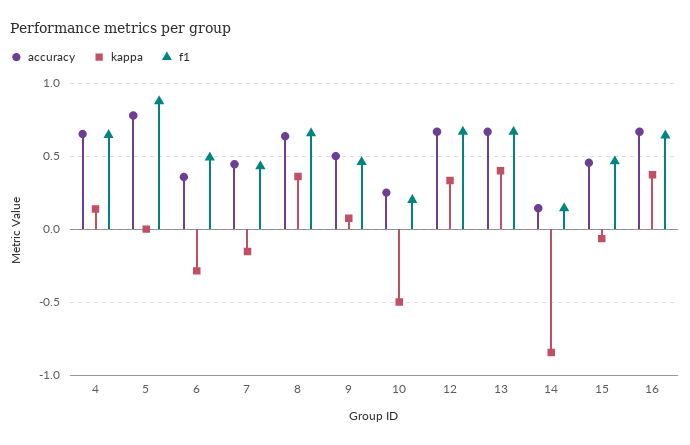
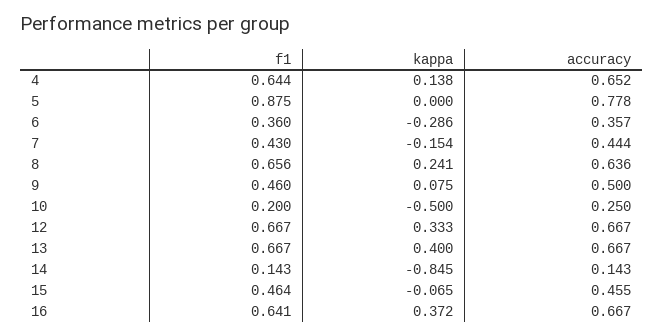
f1, 6: 0.5 -> 0.36
kappa, 8: 0.35 -> 0.241

